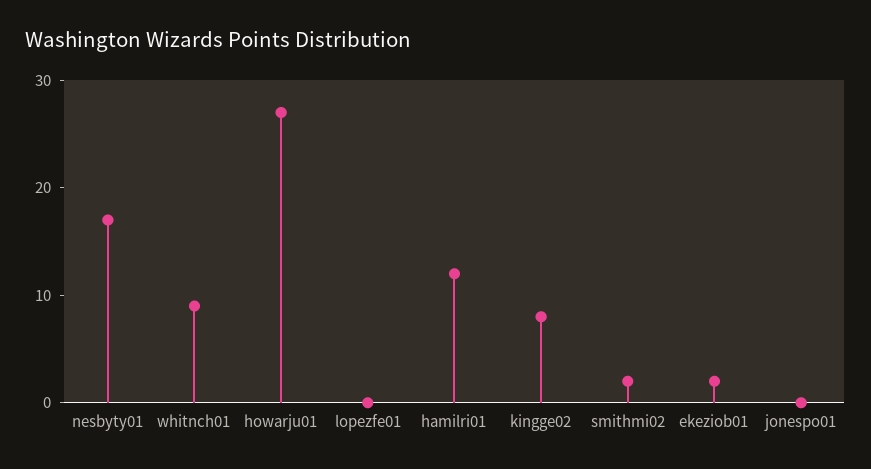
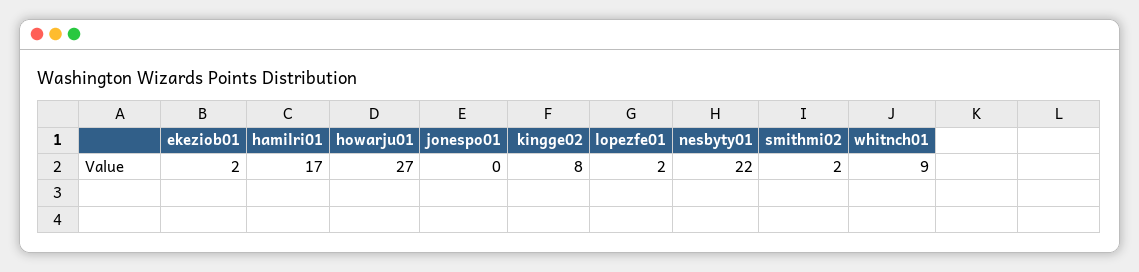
nesbyty01: 17 -> 22
lopezfe01: 0 -> 2
hamilri01: 12 -> 17

